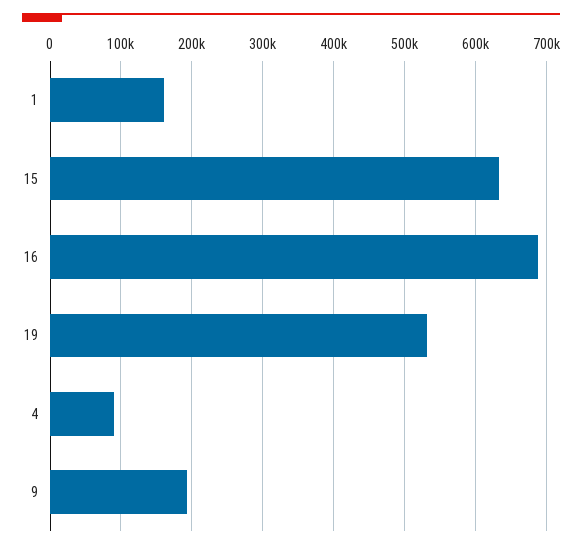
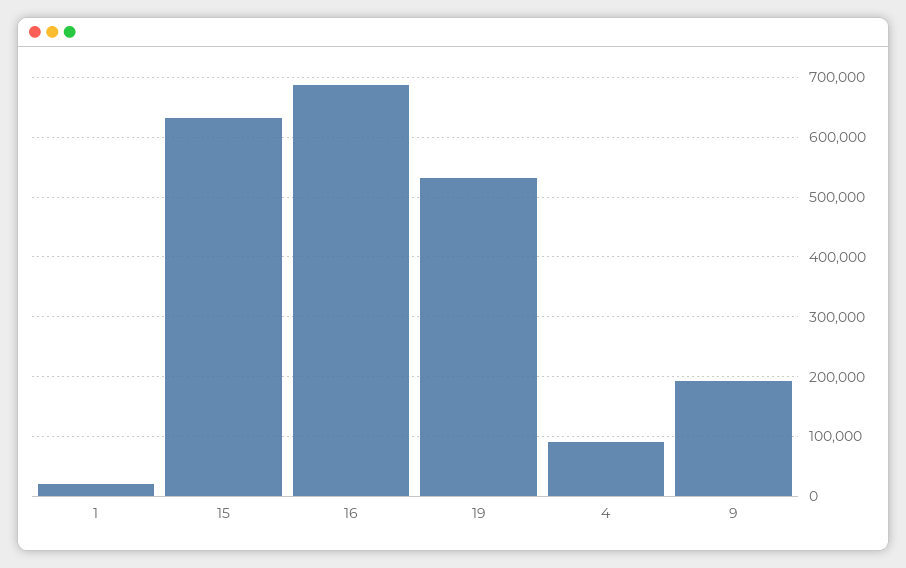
1: 160000 -> 20000

